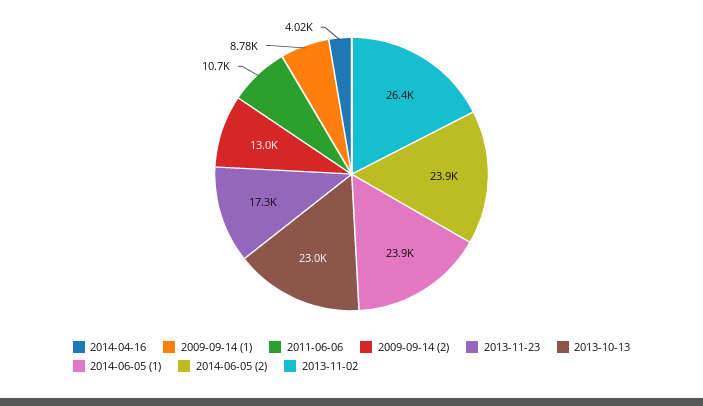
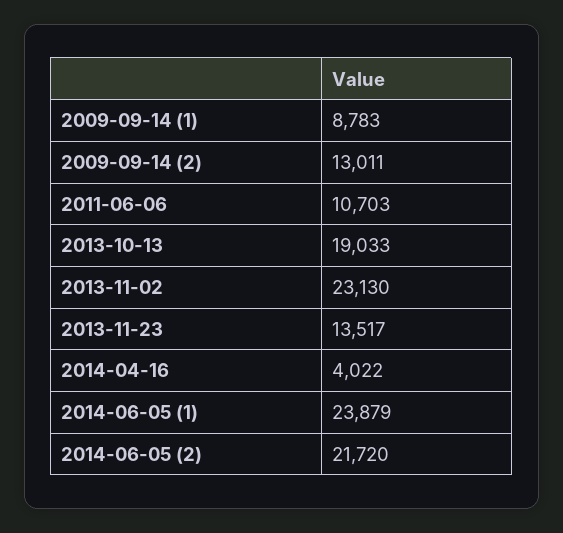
2013-11-23: 17300 -> 13517
2013-10-13: 23000 -> 19033
2014-06-05 (2): 23900 -> 21720
2013-11-02: 26400 -> 23130

